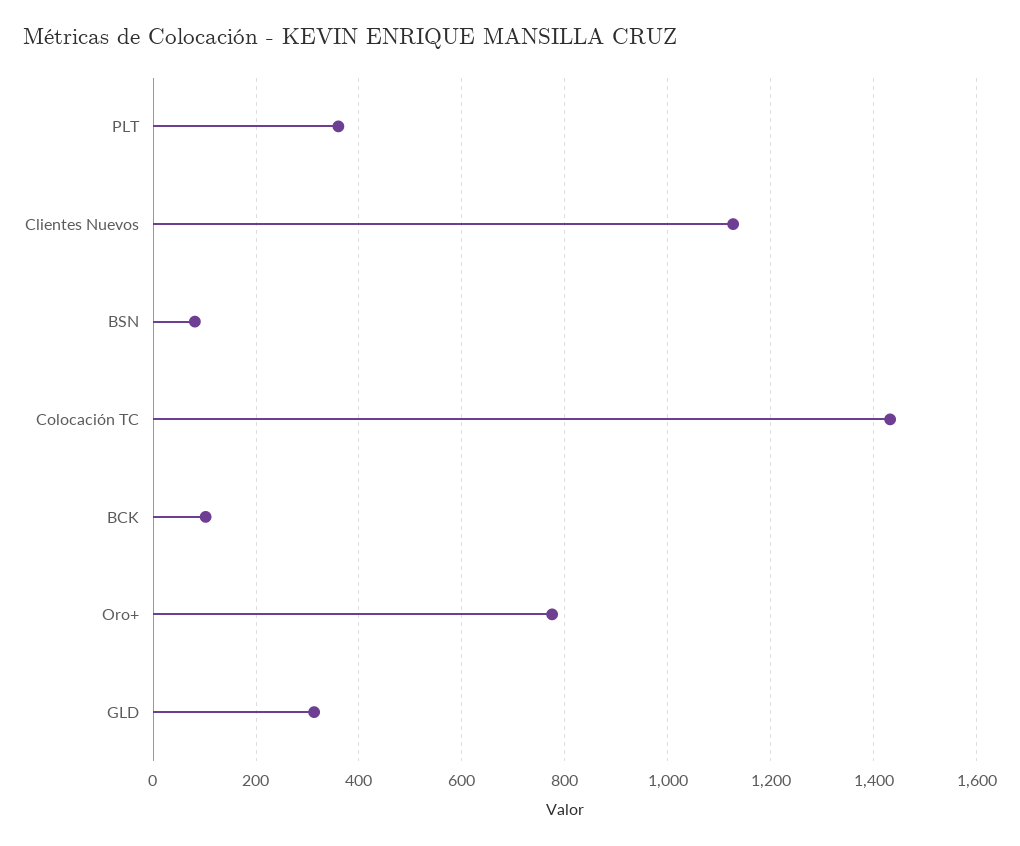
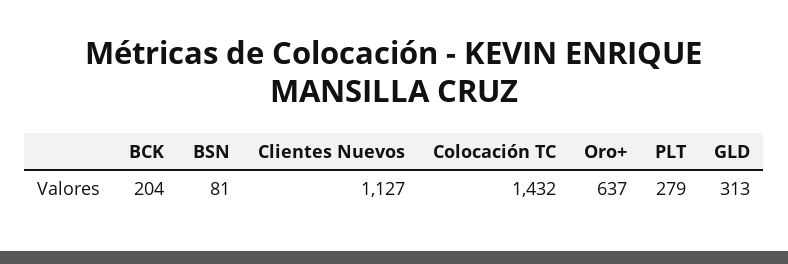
PLT: 360 -> 279
BCK: 100 -> 204
Oro+: 780 -> 637

